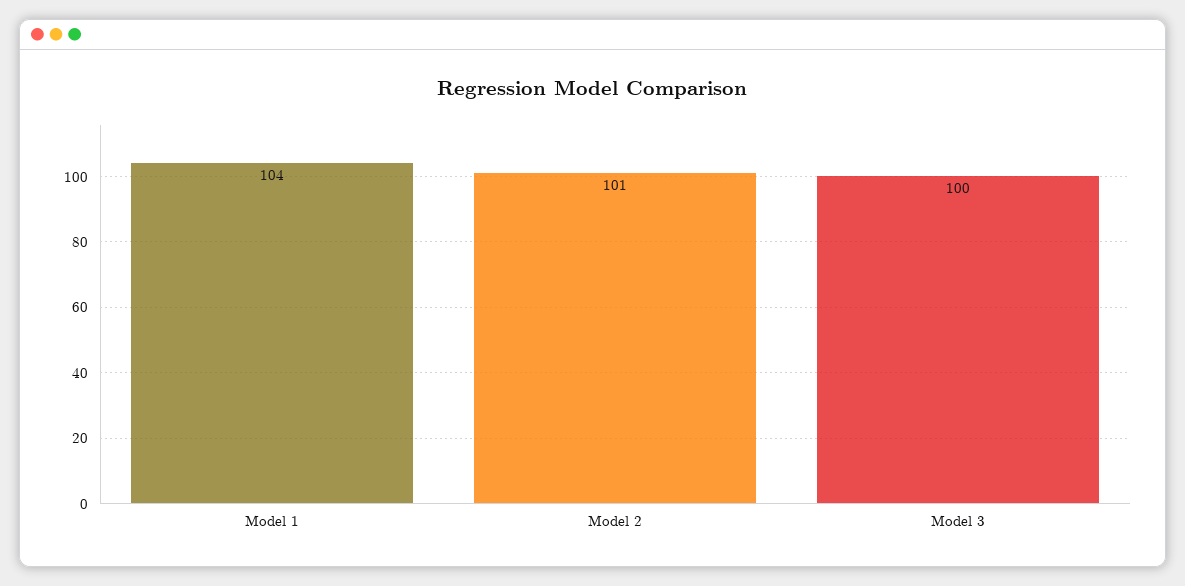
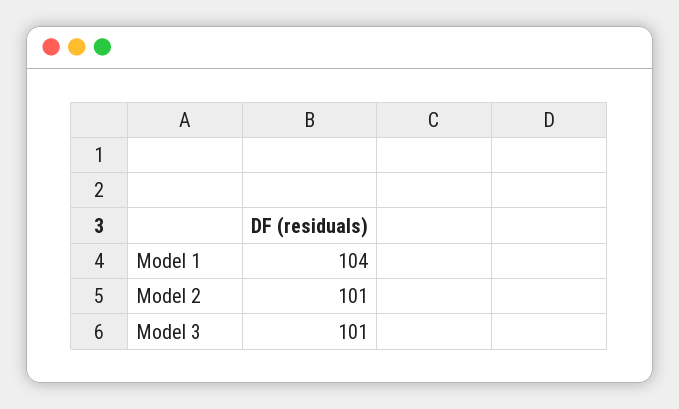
Model 3: 100 -> 101

